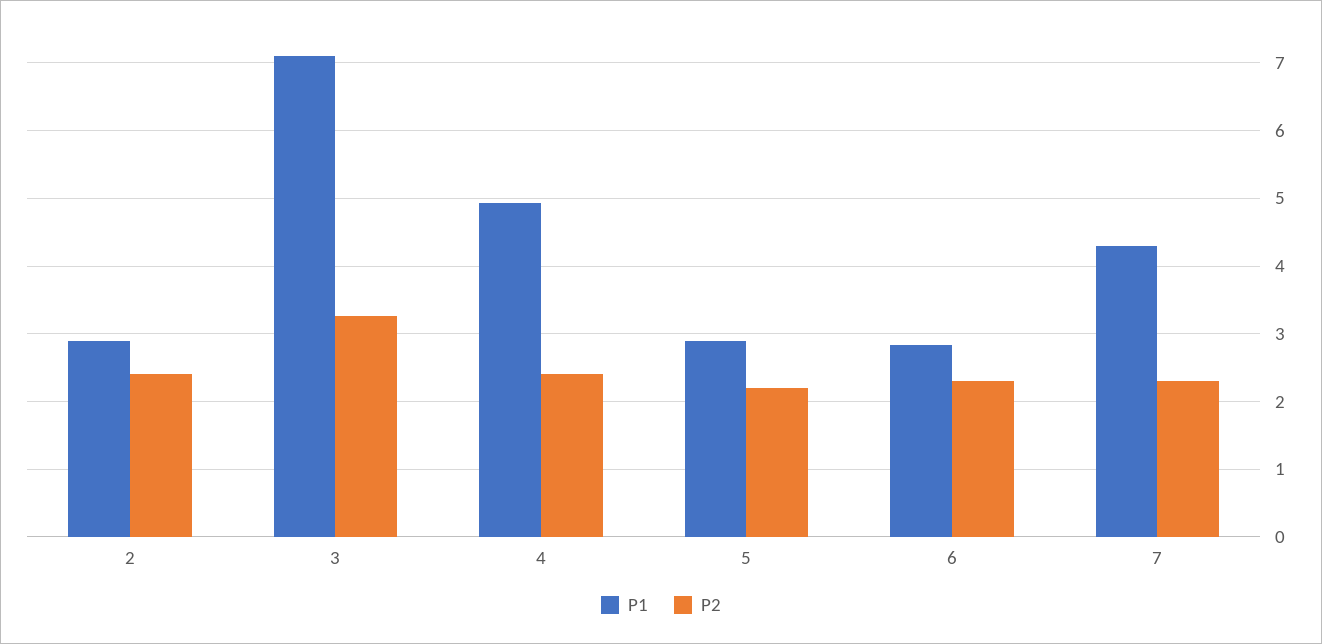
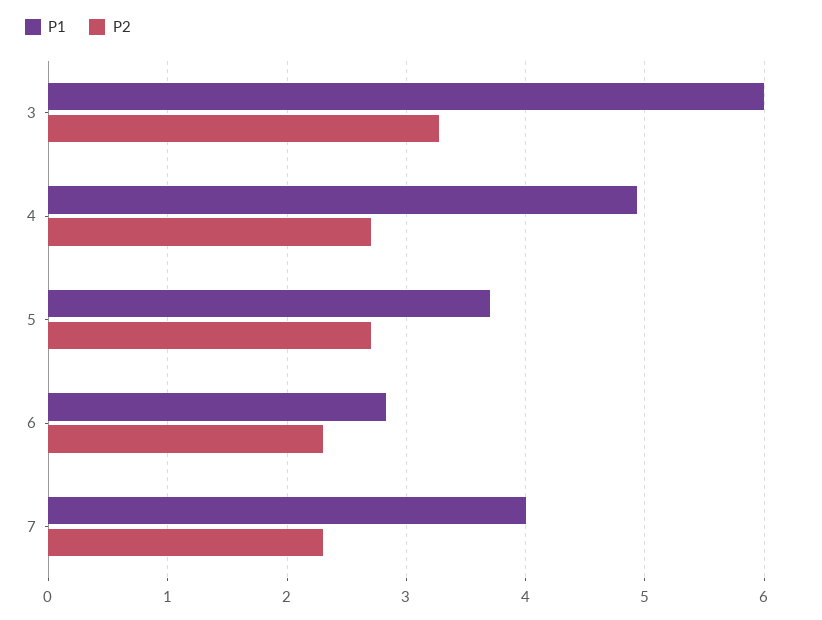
P1, 2: 2.9 -> none
P2, 2: 2.4 -> none
P1, 3: 7.1 -> 6
P2, 4: 2.4 -> 2.7
P1, 5: 2.9 -> 3.7
P2, 5: 2.2 -> 2.7
P1, 7: 4.3 -> 4

